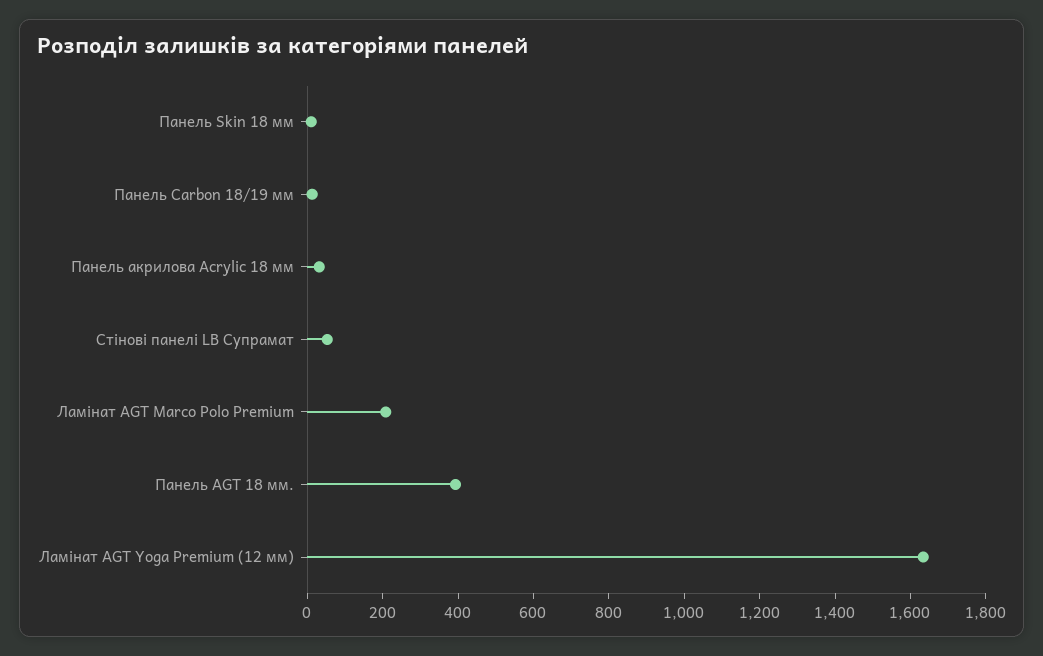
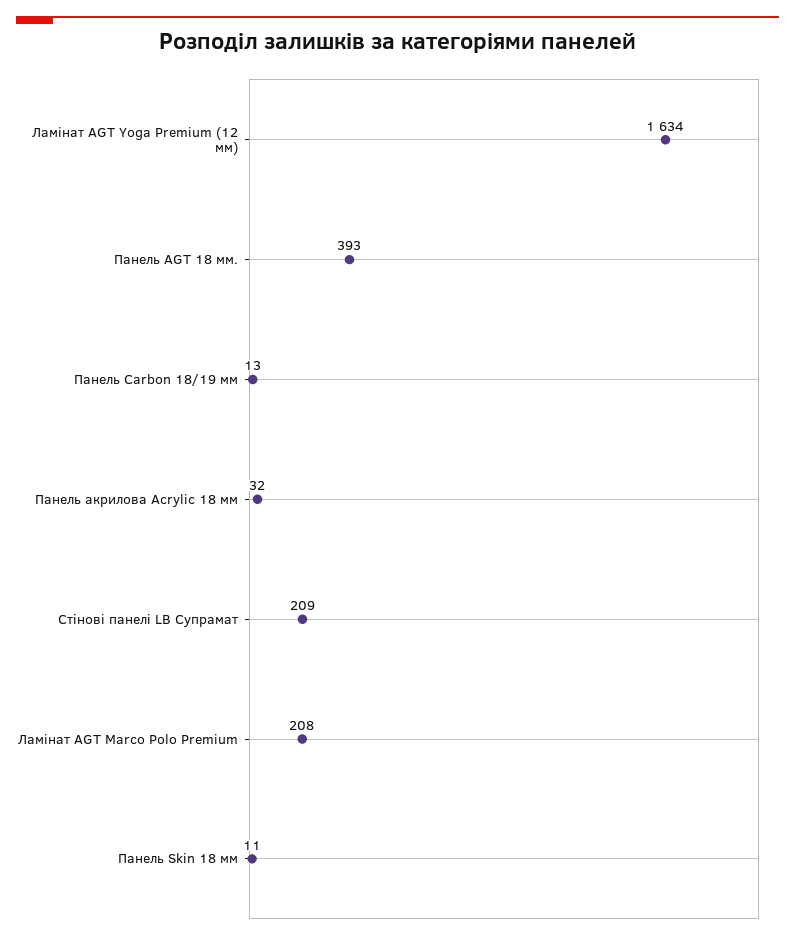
Стінові панелі LB Супрамат: 50 -> 209

